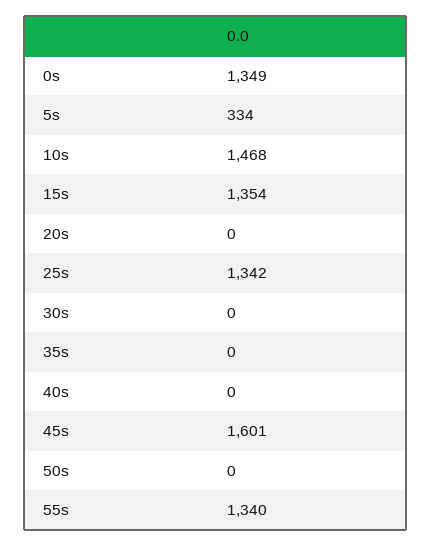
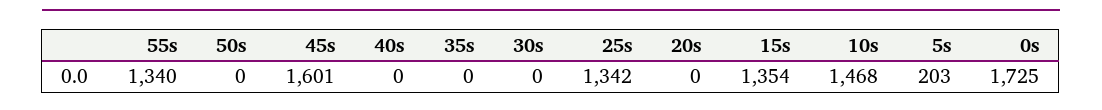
0s: 1349 -> 1725
5s: 334 -> 203

